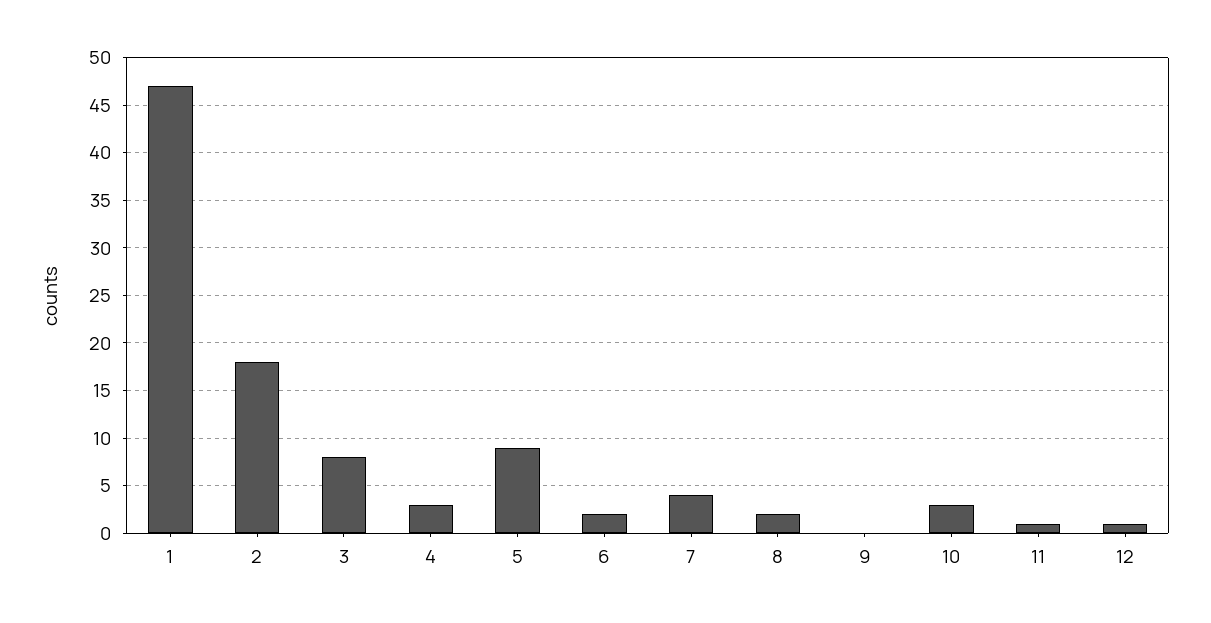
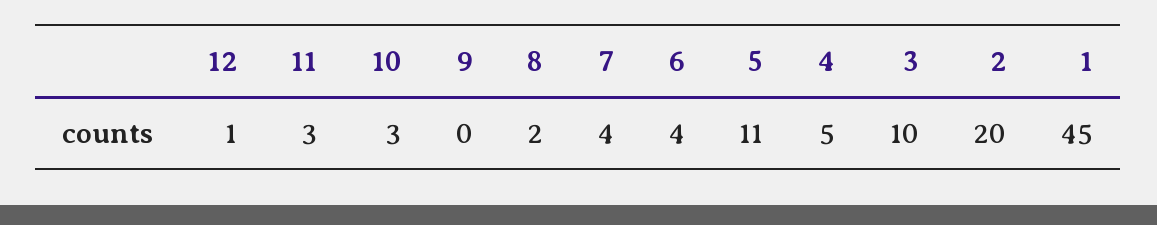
1: 47 -> 45
2: 18 -> 20
3: 8 -> 10
4: 3 -> 5
5: 9 -> 11
6: 2 -> 4
11: 1 -> 3

